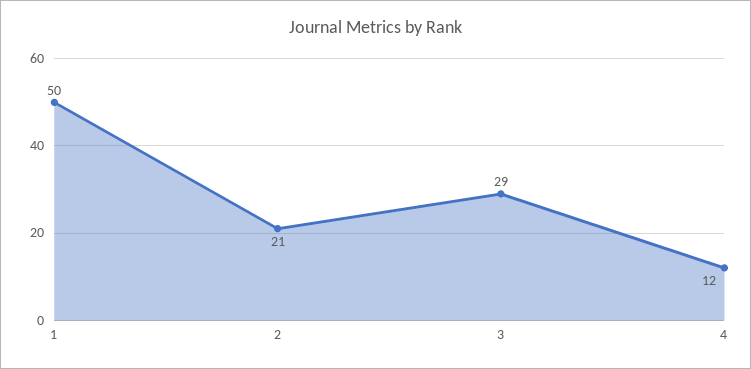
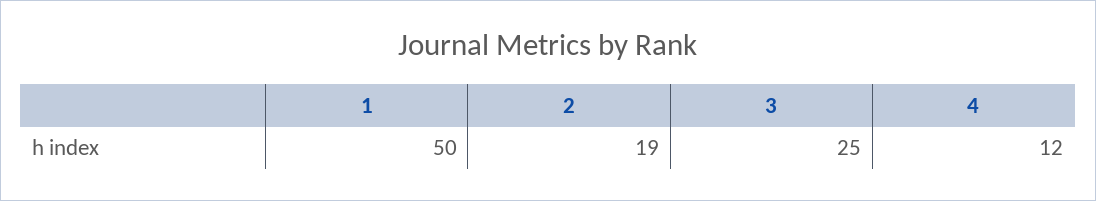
2: 21 -> 19
3: 29 -> 25

